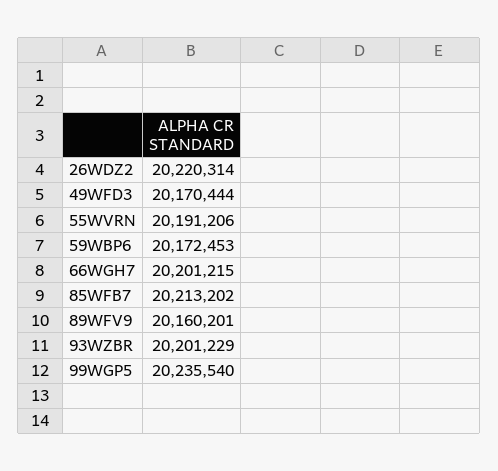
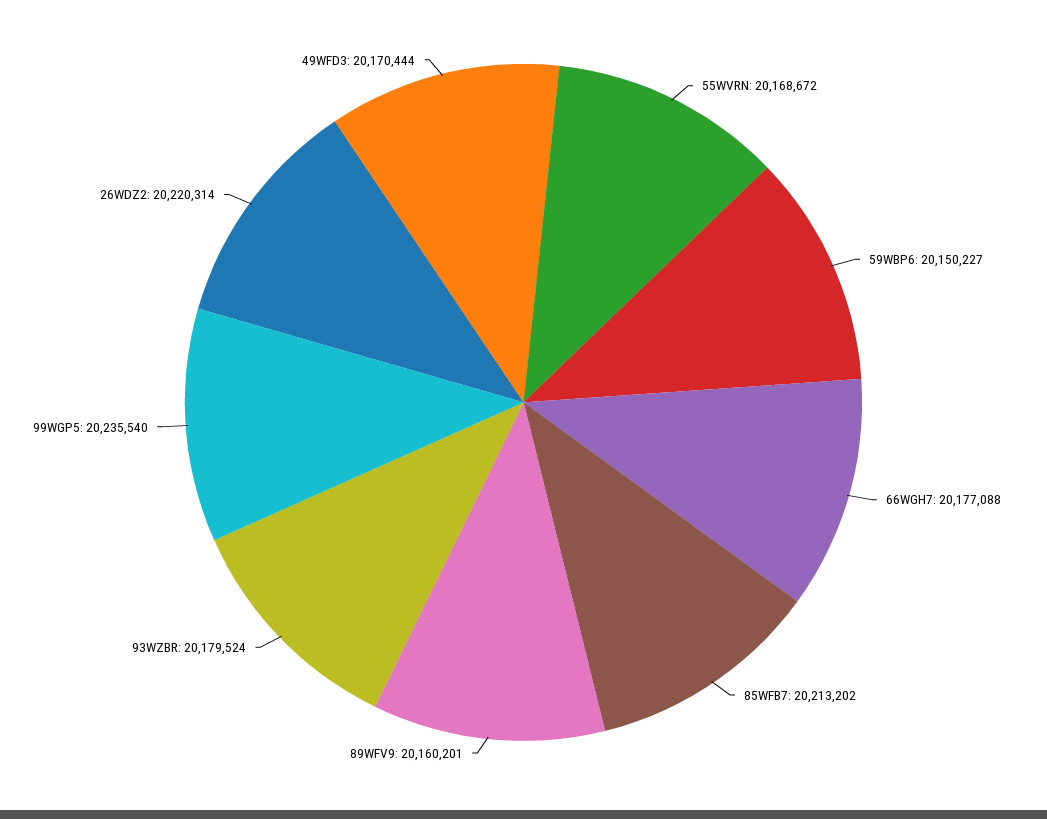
55WVRN: 20191206 -> 20168672
59WBP6: 20172453 -> 20150227
66WGH7: 20201215 -> 20177088
93WZBR: 20201229 -> 20179524

